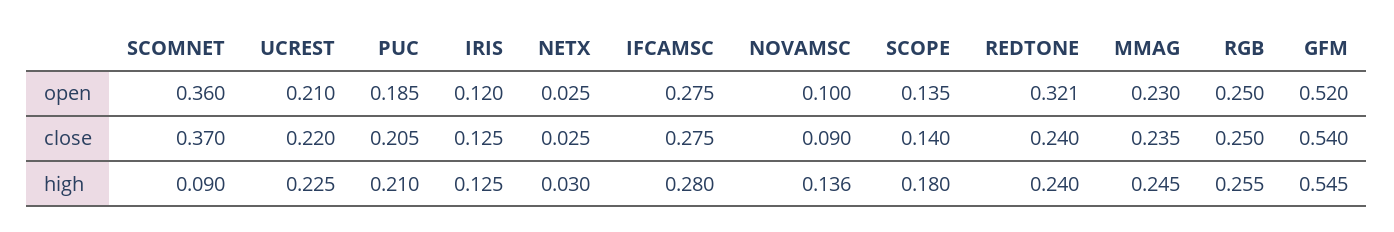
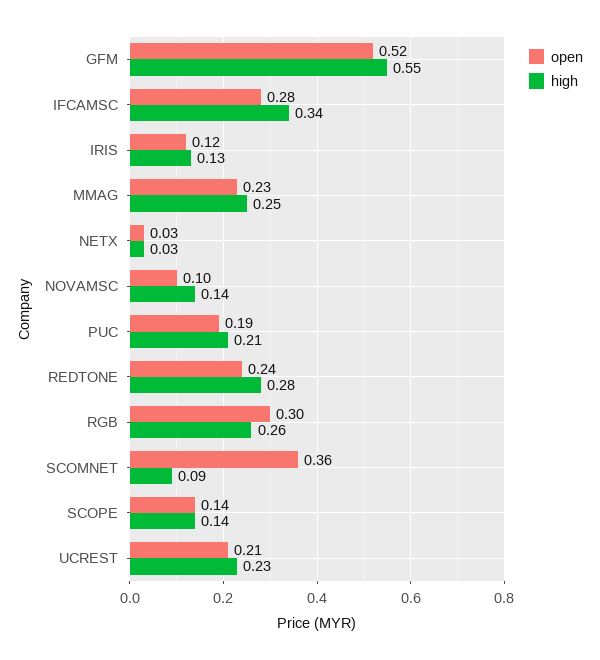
open, REDTONE: 0.321 -> 0.24
open, RGB: 0.25 -> 0.3
close, SCOMNET: 0.37 -> none
close, UCREST: 0.22 -> none
close, PUC: 0.205 -> none
close, IRIS: 0.125 -> none
close, NETX: 0.025 -> none
close, IFCAMSC: 0.275 -> none
close, NOVAMSC: 0.09 -> none
close, SCOPE: 0.14 -> none
close, REDTONE: 0.24 -> none
close, MMAG: 0.235 -> none
close, RGB: 0.25 -> none
close, GFM: 0.54 -> none
high, IFCAMSC: 0.28 -> 0.34
high, SCOPE: 0.18 -> 0.14
high, REDTONE: 0.24 -> 0.28

